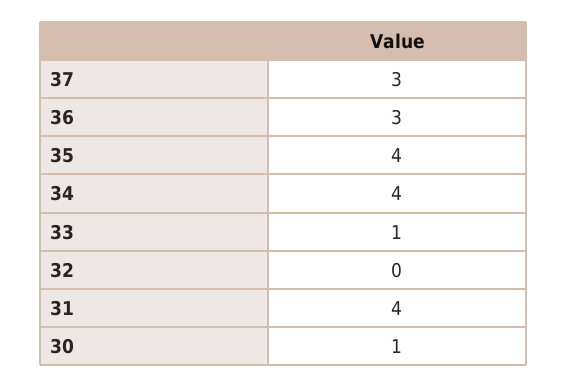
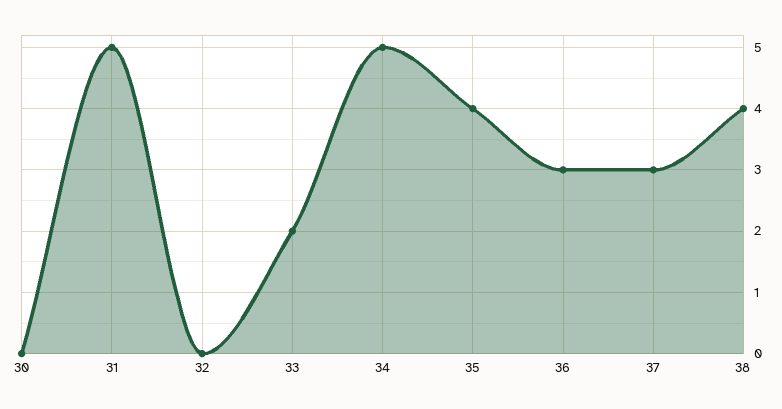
34: 4 -> 5
33: 1 -> 2
31: 4 -> 5
30: 1 -> 0
38: none -> 4

